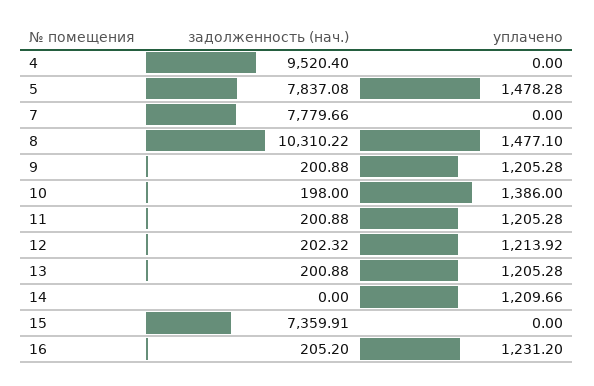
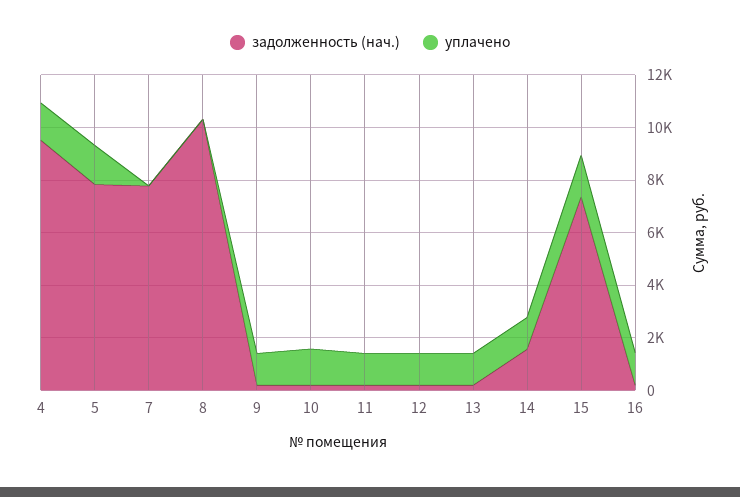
уплачено, 4: 0 -> 1500
уплачено, 8: 1477.1 -> 0
задолженность (нач.), 14: 0 -> 1500
уплачено, 15: 0 -> 1500

